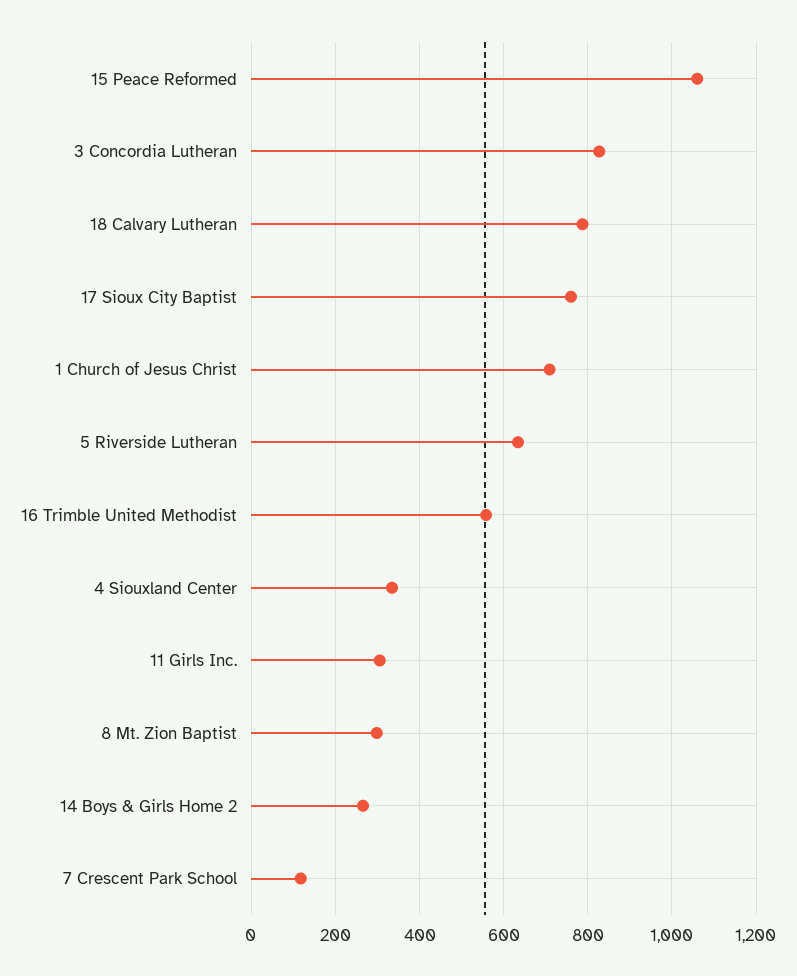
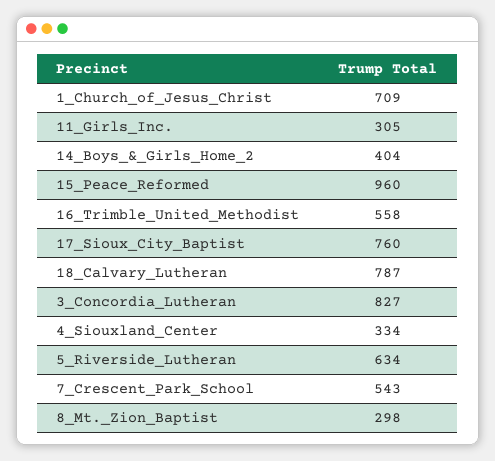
15 Peace Reformed: 1060 -> 960
14 Boys & Girls Home 2: 260 -> 404
7 Crescent Park School: 120 -> 543

